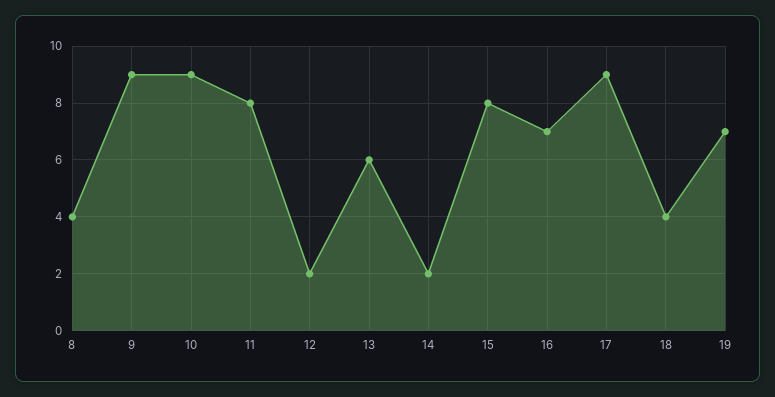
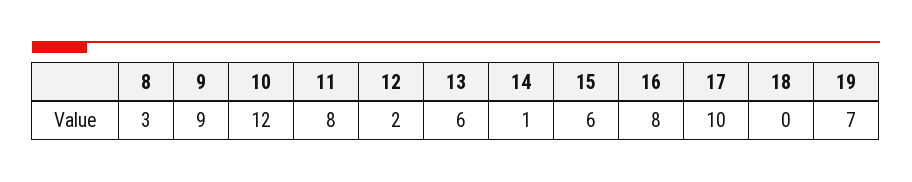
8: 4 -> 3
10: 9 -> 12
14: 2 -> 1
15: 8 -> 6
16: 7 -> 8
17: 9 -> 10
18: 4 -> 0

